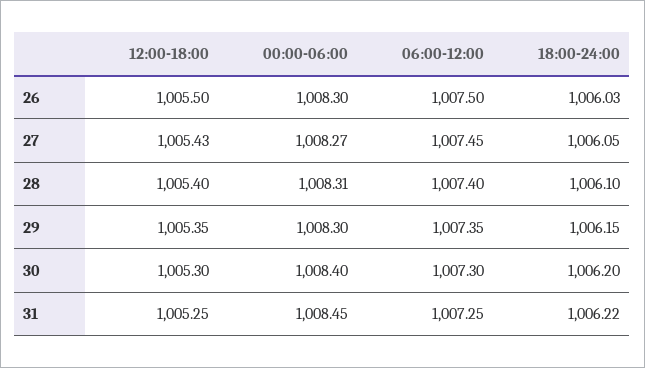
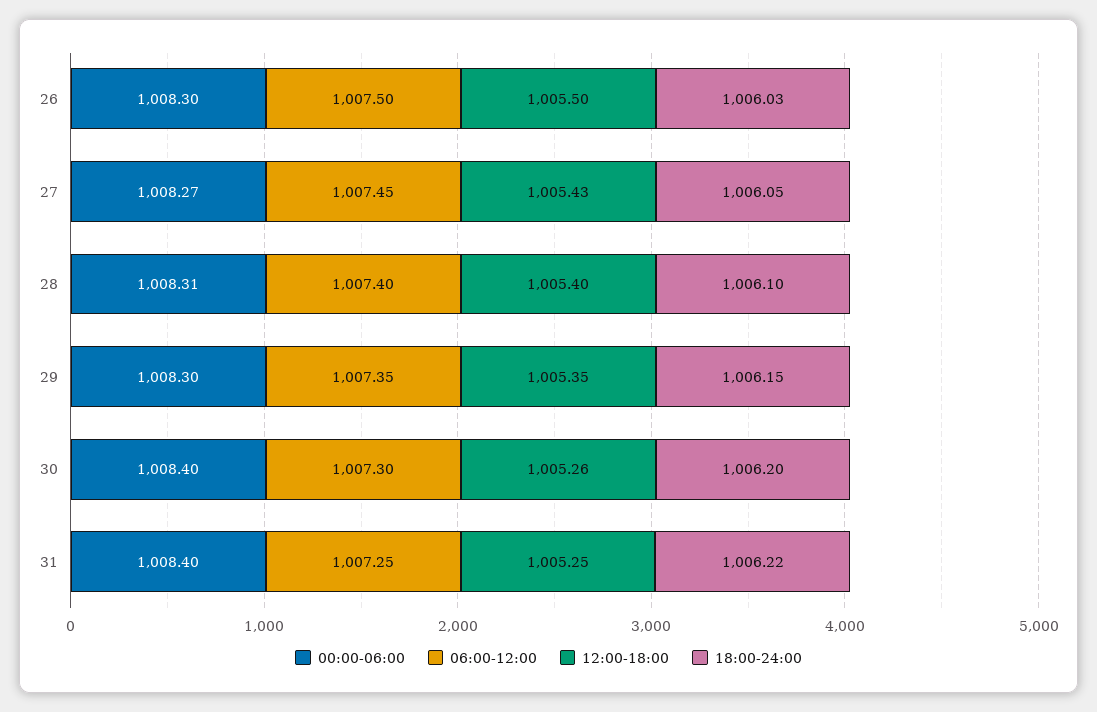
12:00-18:00, 30: 1005.3 -> 1005.26
00:00-06:00, 31: 1008.45 -> 1008.4

